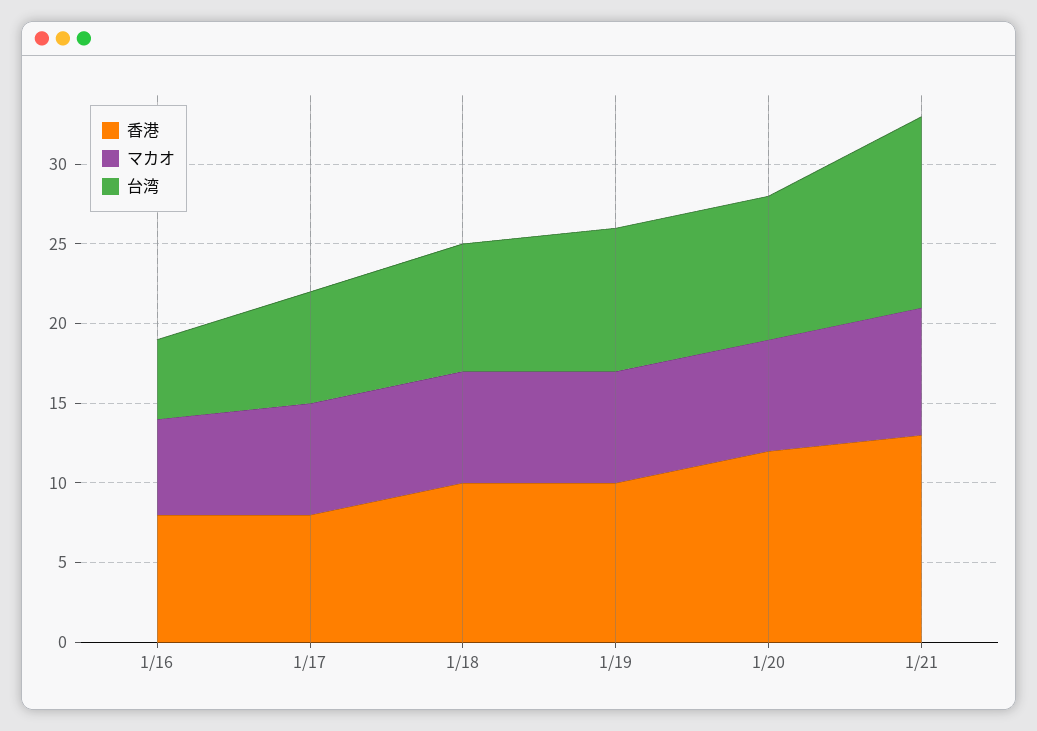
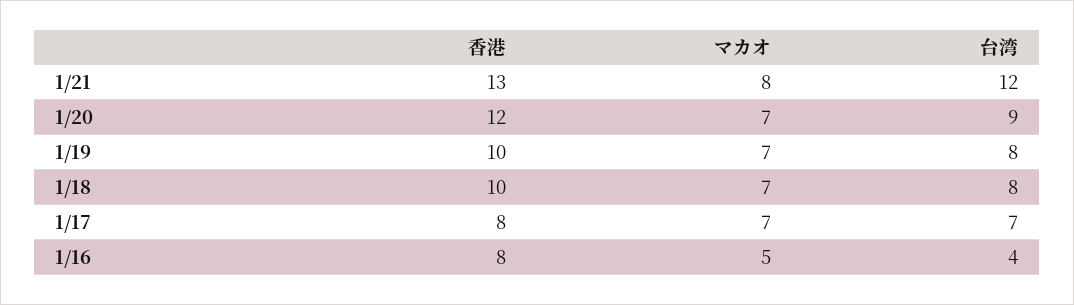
マカオ, 1/16: 6 -> 5
台湾, 1/16: 5 -> 4
台湾, 1/19: 9 -> 8

